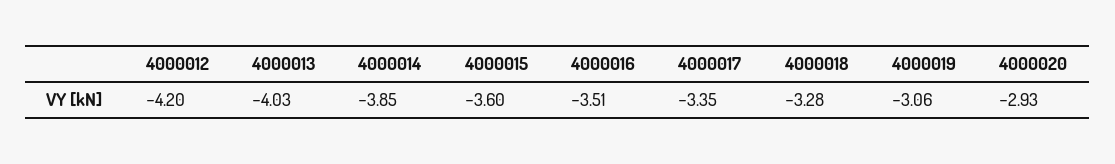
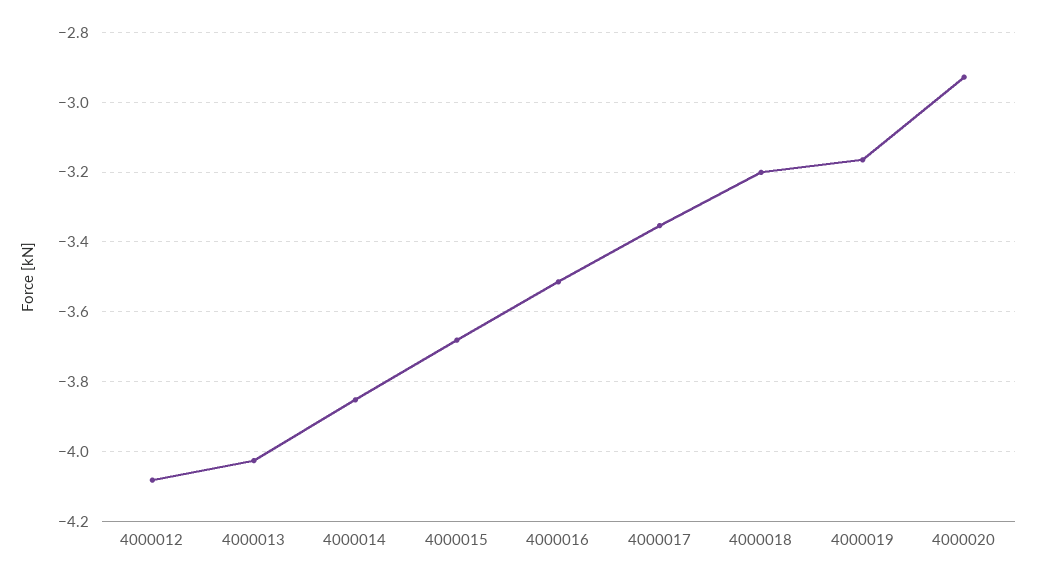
4000012: -4.2 -> -4.08
4000015: -3.6 -> -3.68
4000018: -3.28 -> -3.2
4000019: -3.06 -> -3.16

